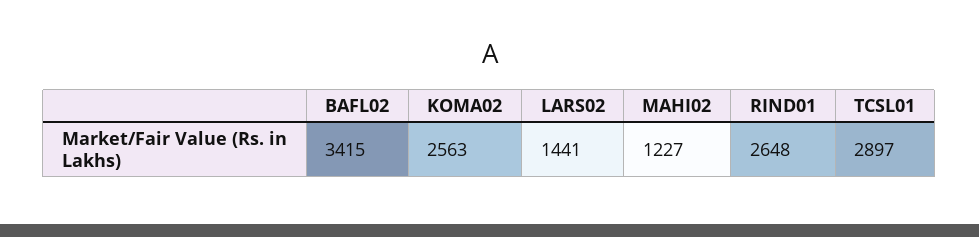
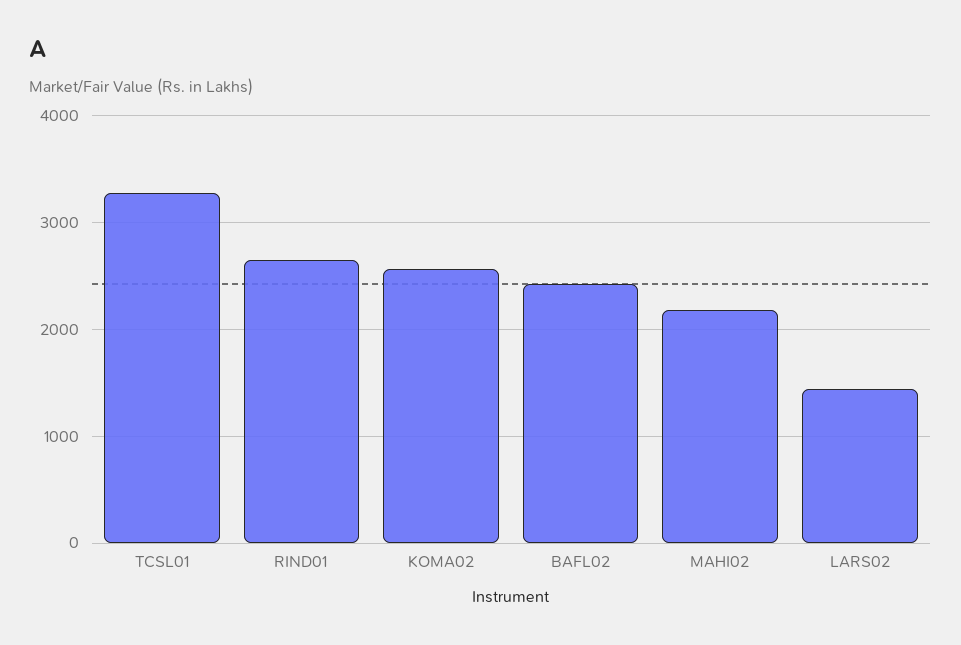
BAFL02: 3415 -> 2400
MAHI02: 1227 -> 2200
TCSL01: 2897 -> 3300

